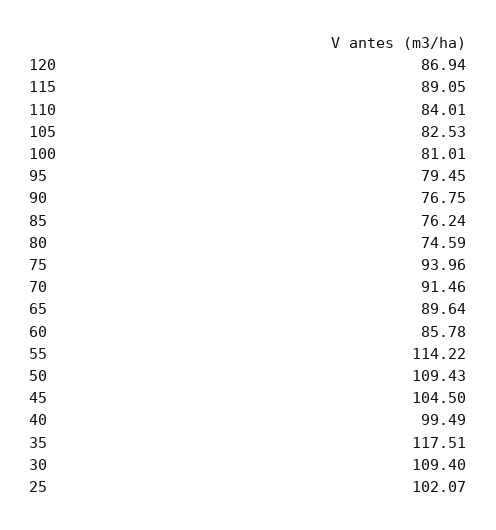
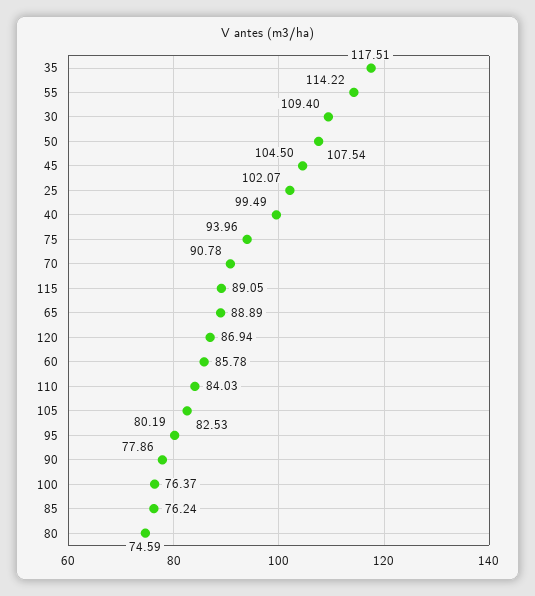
110: 84.01 -> 84.03
100: 81.01 -> 76.37
95: 79.45 -> 80.19
90: 76.75 -> 77.86
70: 91.46 -> 90.78
65: 89.64 -> 88.89
50: 109.43 -> 107.54

